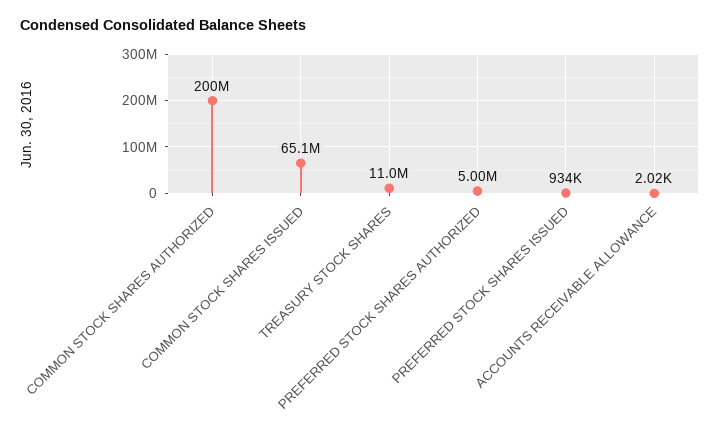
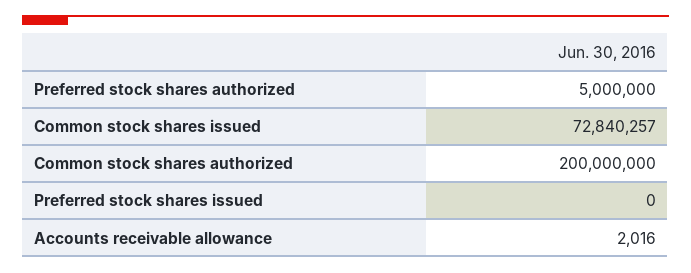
COMMON STOCK SHARES ISSUED: 65100000 -> 72840257
TREASURY STOCK SHARES: 11000000 -> none
PREFERRED STOCK SHARES ISSUED: 934000 -> 0

